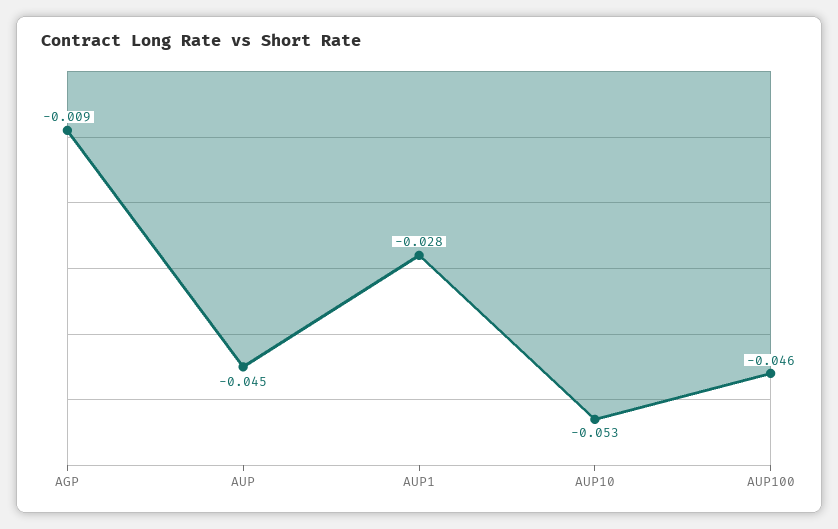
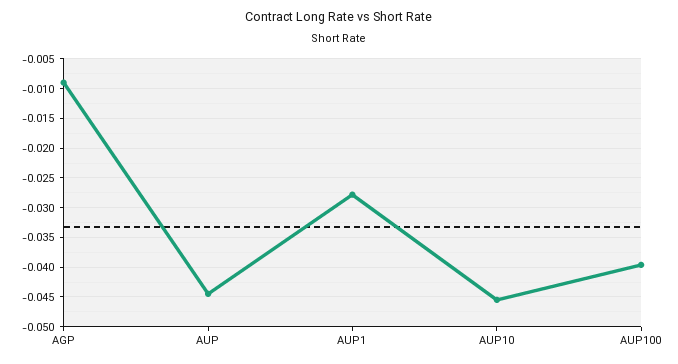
AUP10: -0.053 -> -0.045
AUP100: -0.046 -> -0.04

